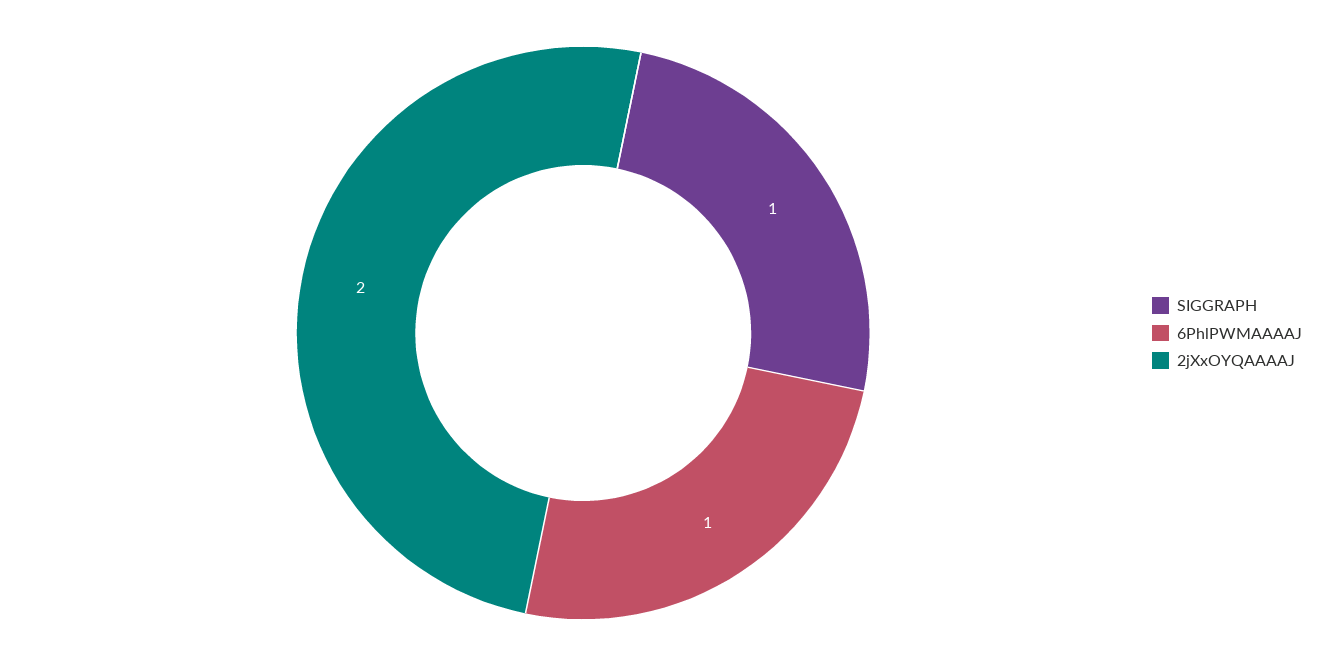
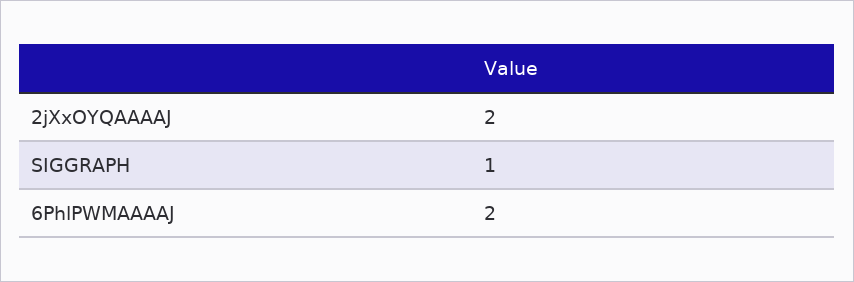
6PhlPWMAAAAJ: 1 -> 2

